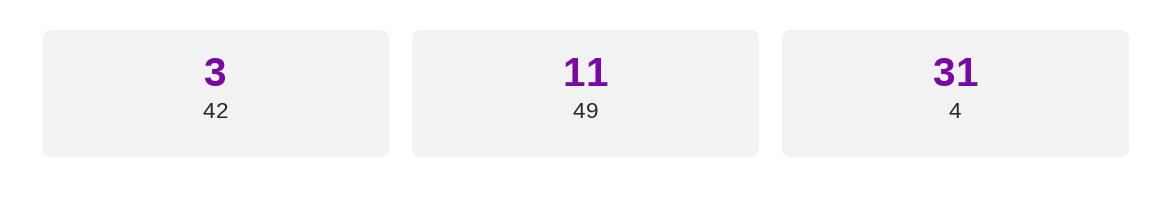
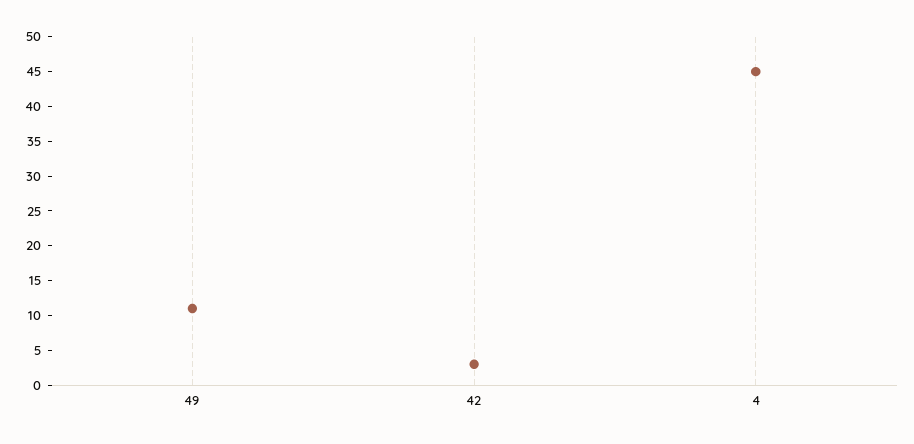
4: 31 -> 45

